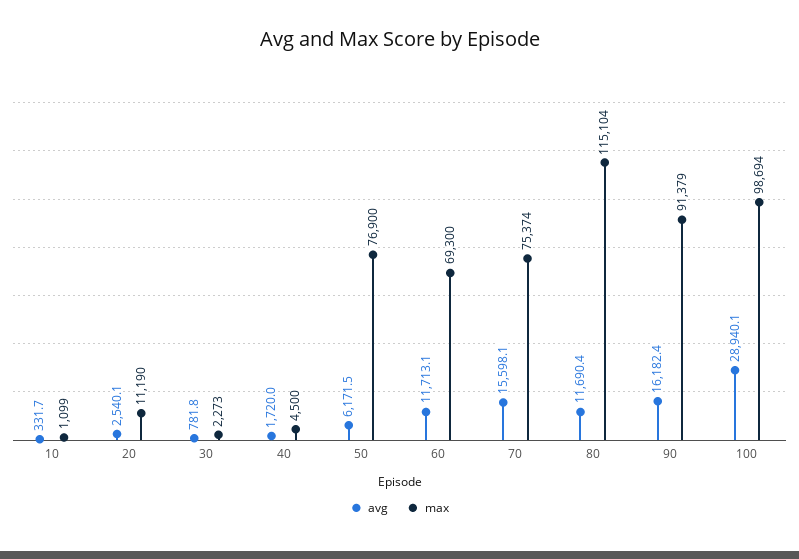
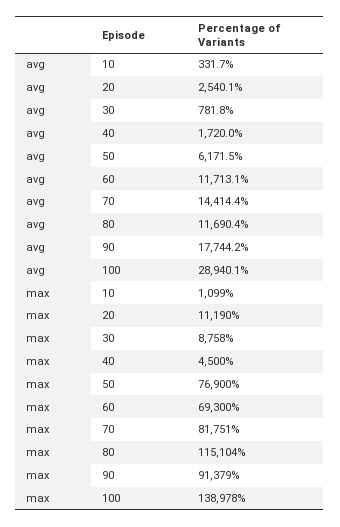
max, 30: 2273 -> 8758
avg, 70: 15598.1 -> 14414.4
max, 70: 75374 -> 81751
avg, 90: 16182.4 -> 17744.2
max, 100: 98694 -> 138978

